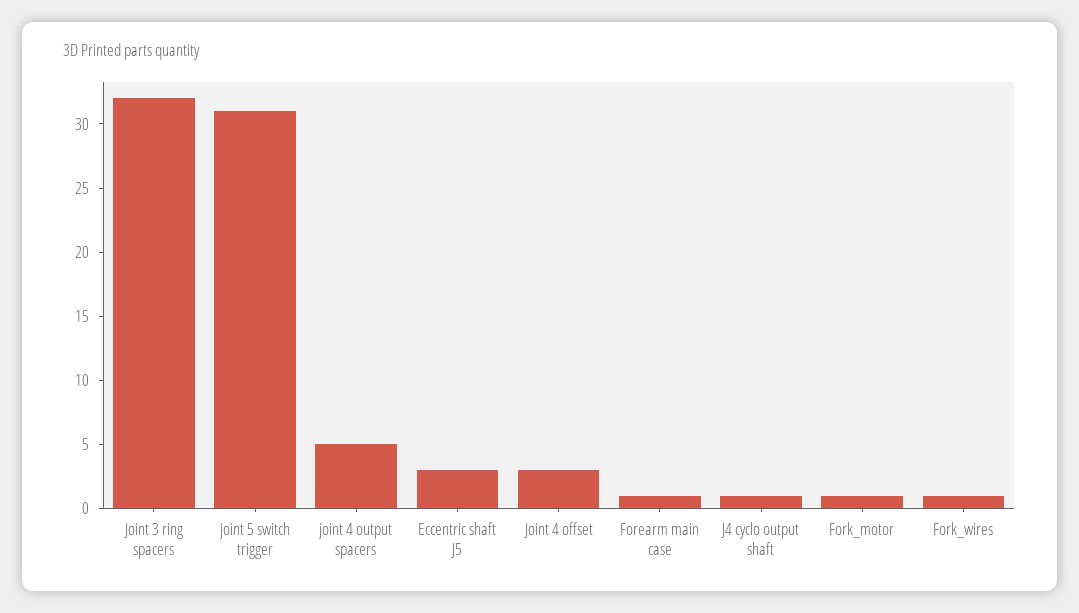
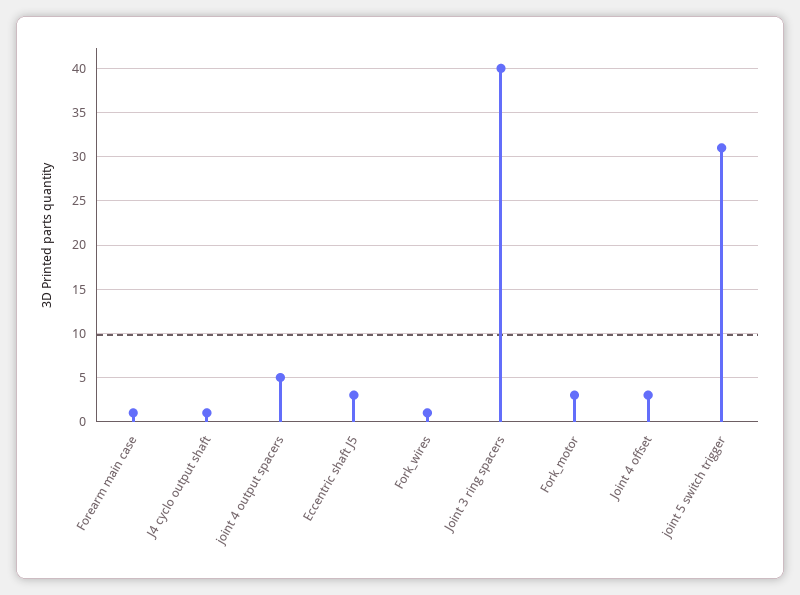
Joint 3 ring spacers: 32 -> 40
Fork_motor: 1 -> 3

